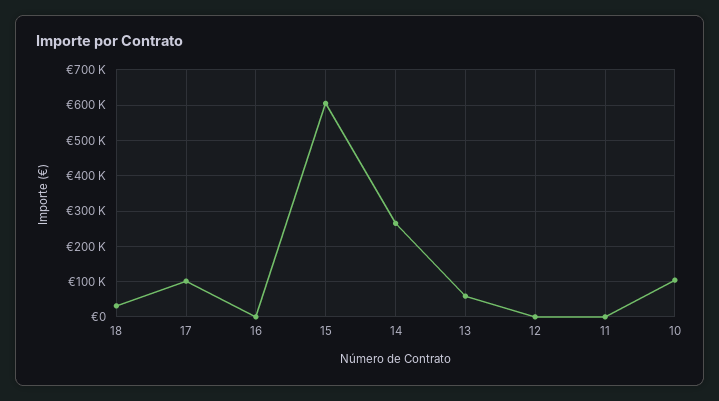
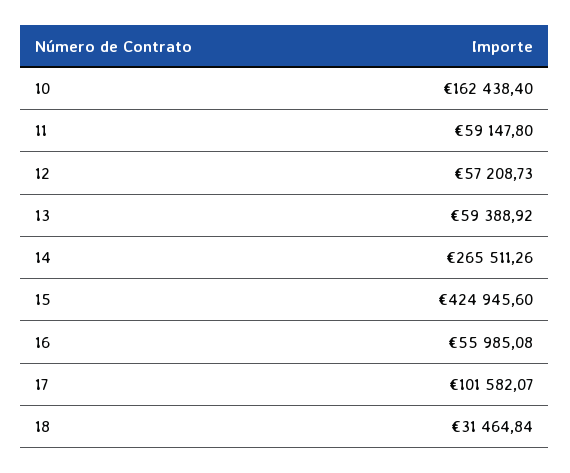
16: 0 -> 55985.08
15: 600000 -> 424945.6
12: 0 -> 57208.73
11: 0 -> 59147.8
10: 100000 -> 162438.4

